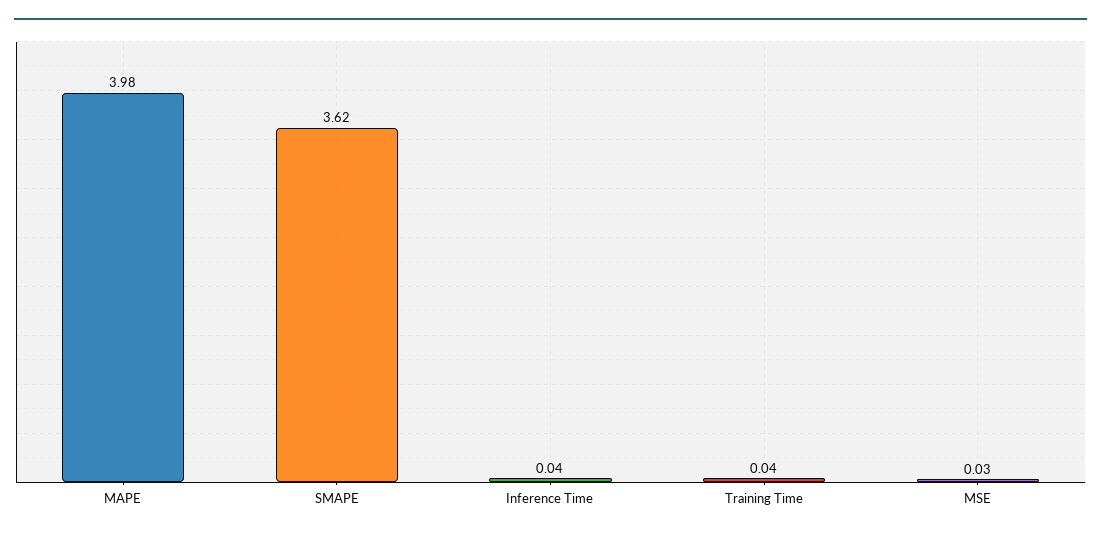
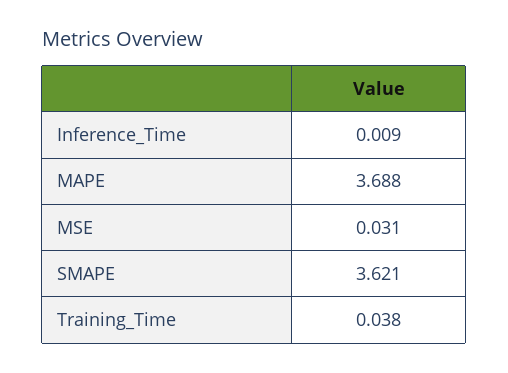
MAPE: 3.98 -> 3.688
Inference Time: 0.04 -> 0.009

